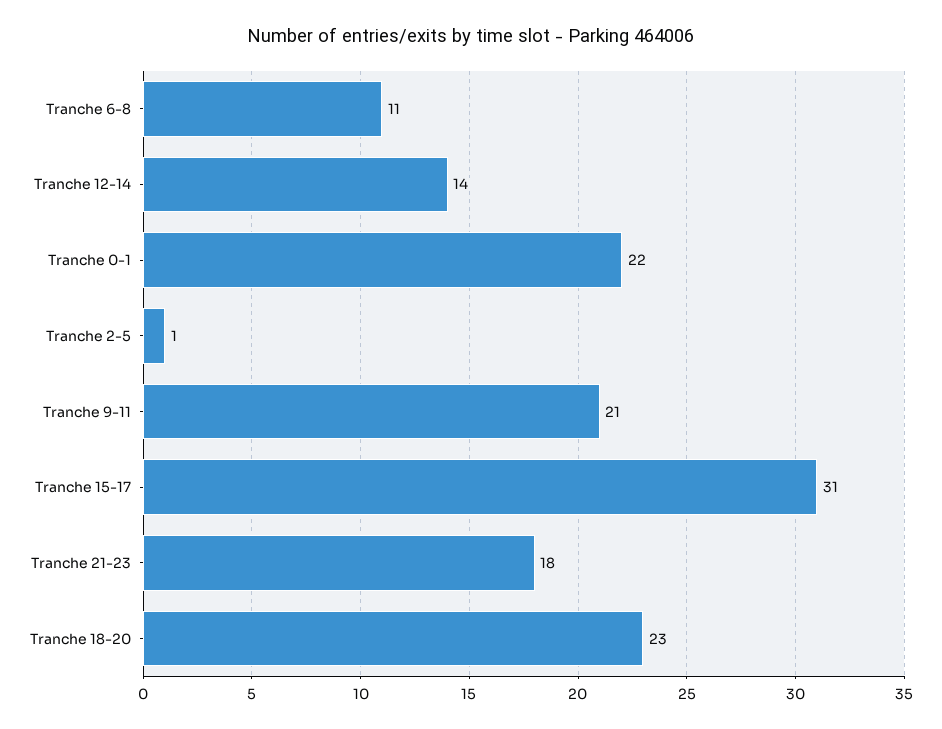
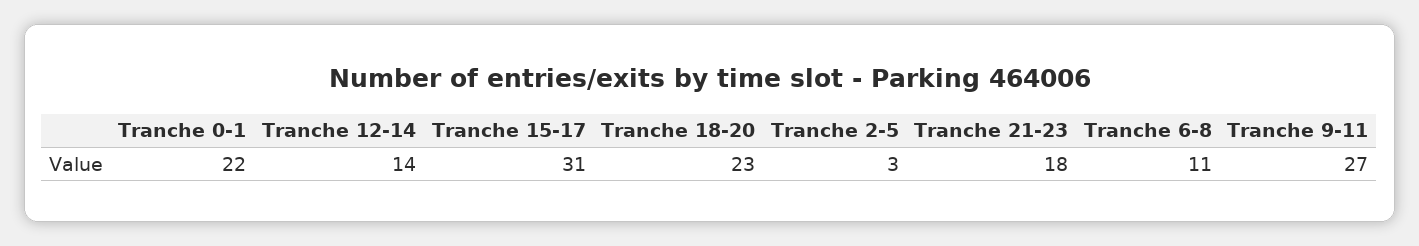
Tranche 2-5: 1 -> 3
Tranche 9-11: 21 -> 27

